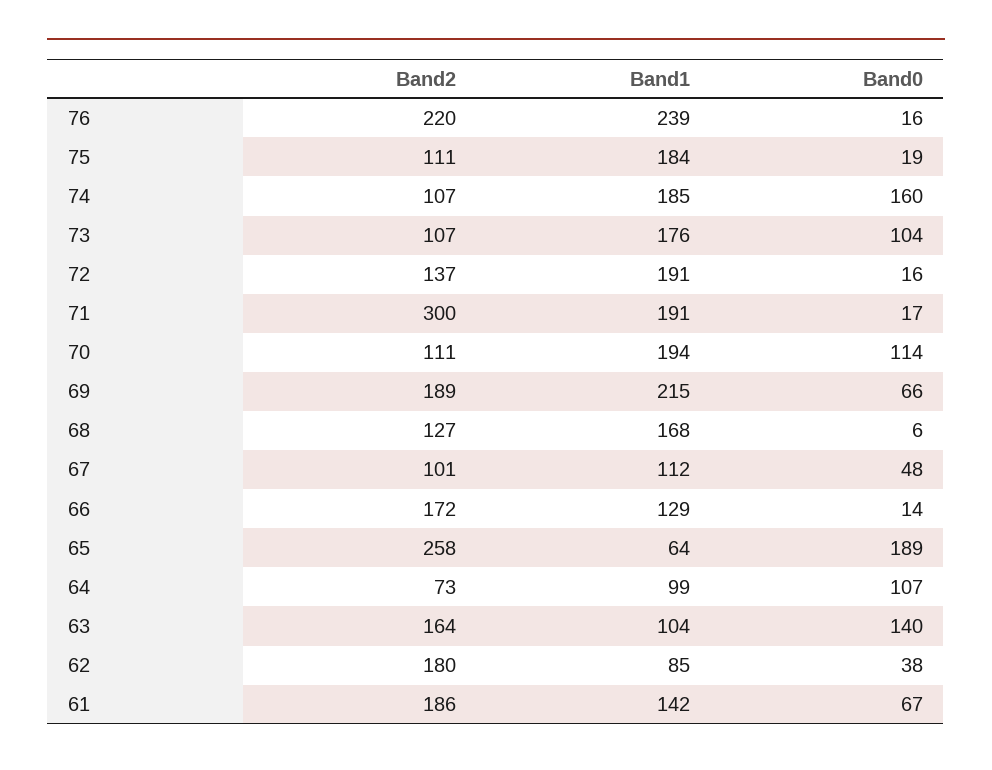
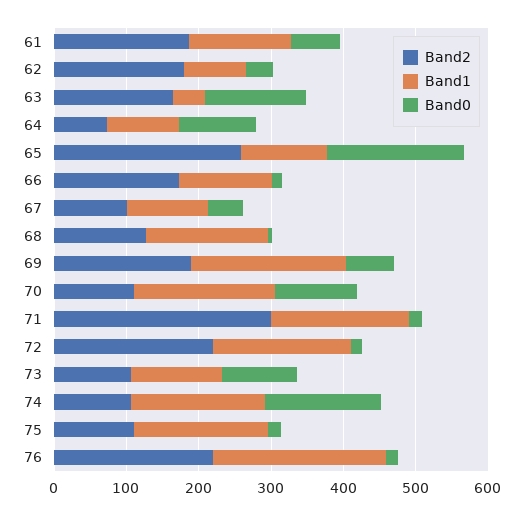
Band1, 73: 176 -> 120
Band2, 72: 137 -> 220
Band1, 65: 64 -> 120
Band1, 63: 104 -> 40

